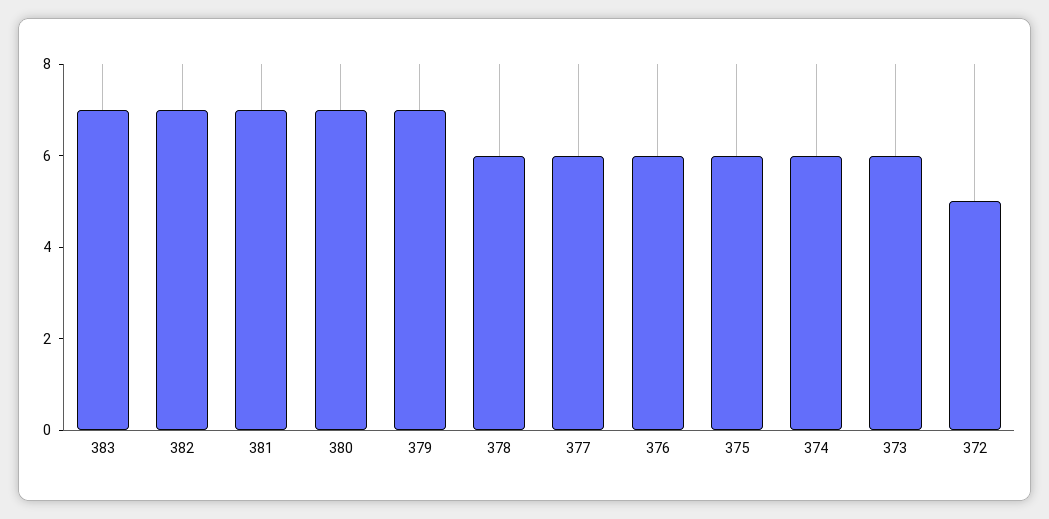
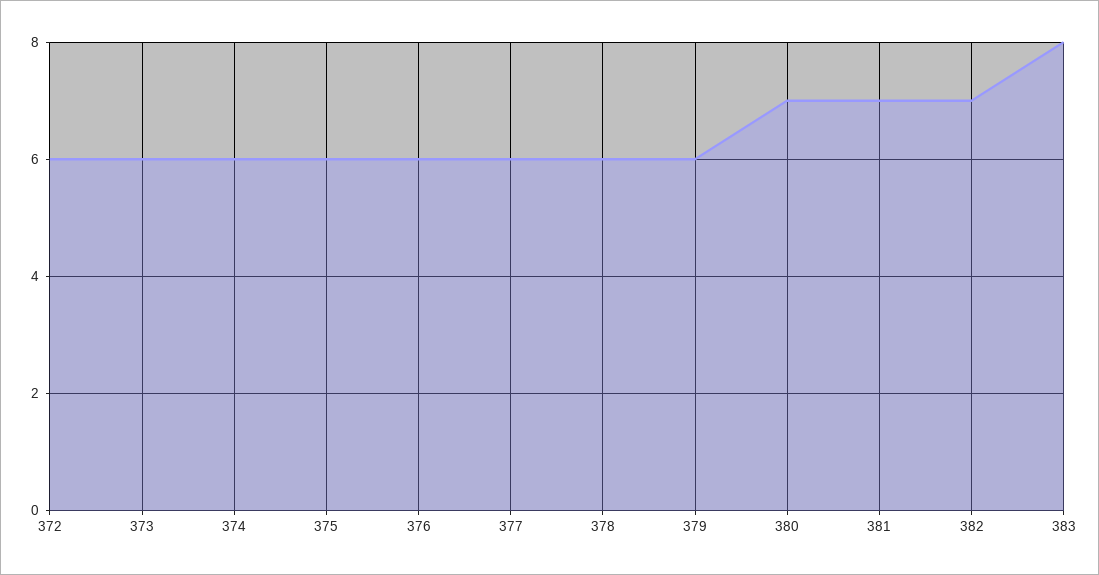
383: 7 -> 8
379: 7 -> 6
372: 5 -> 6

